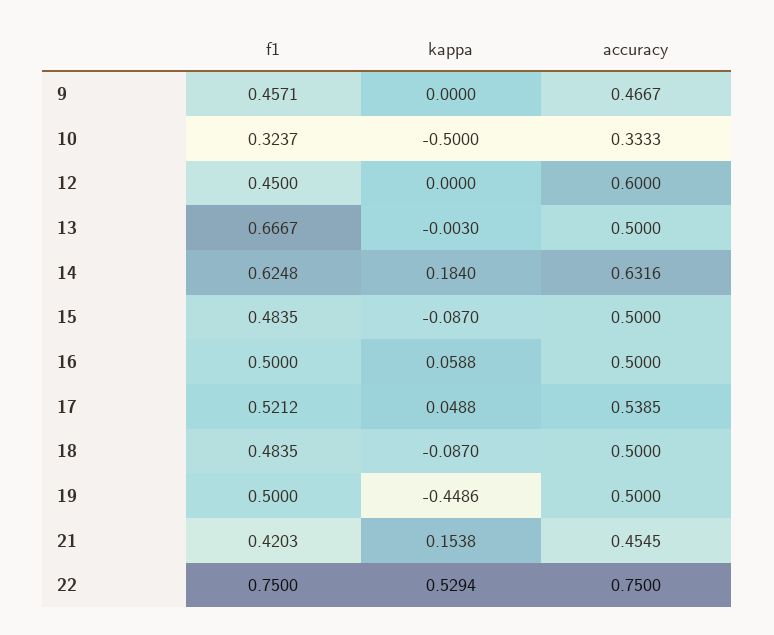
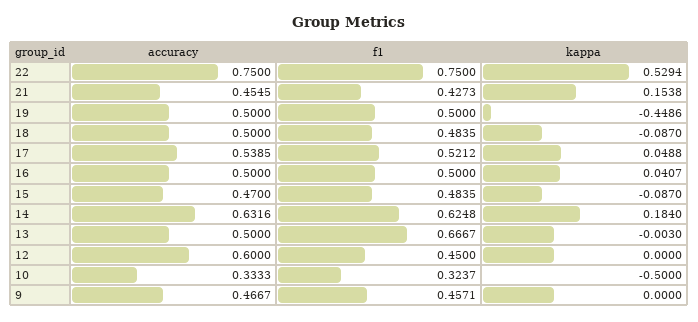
accuracy, 15: 0.5 -> 0.47
kappa, 16: 0.0588 -> 0.0407
f1, 21: 0.4203 -> 0.4273

